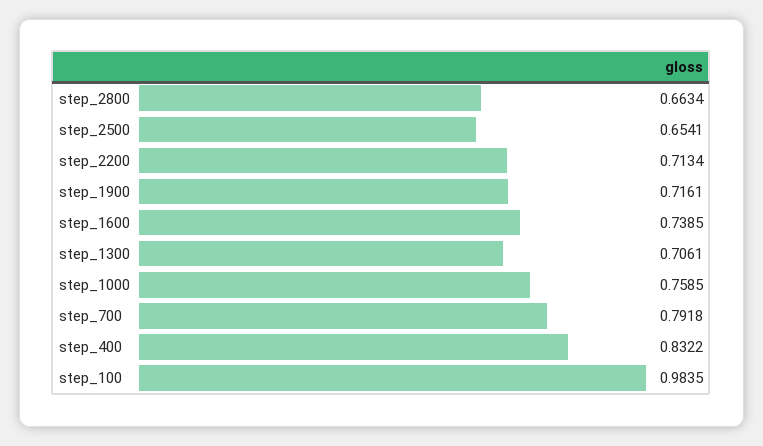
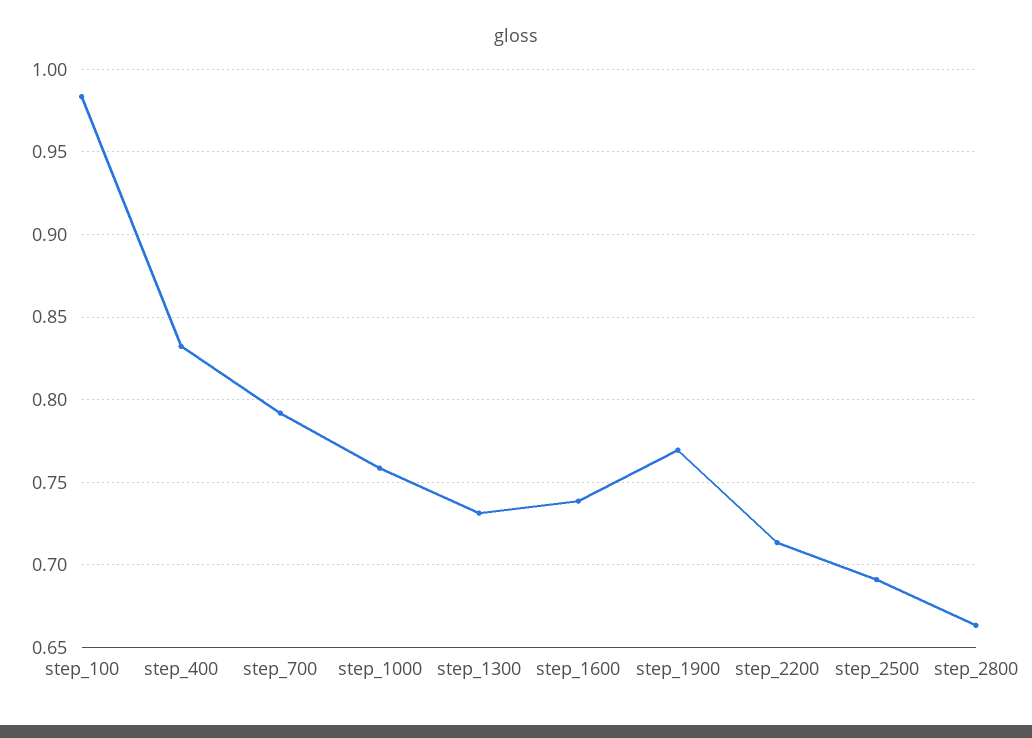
step_2500: 0.6541 -> 0.69
step_1900: 0.7161 -> 0.77
step_1300: 0.7061 -> 0.73

